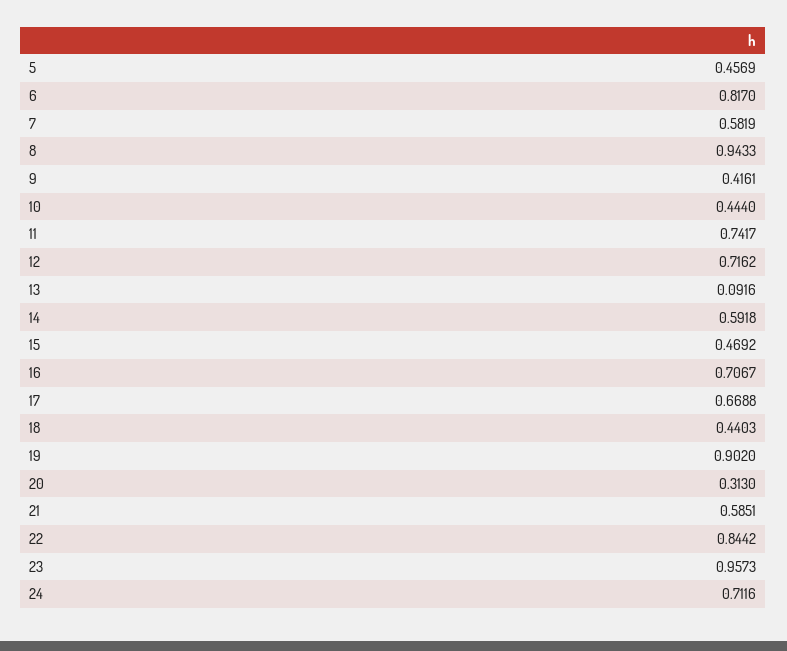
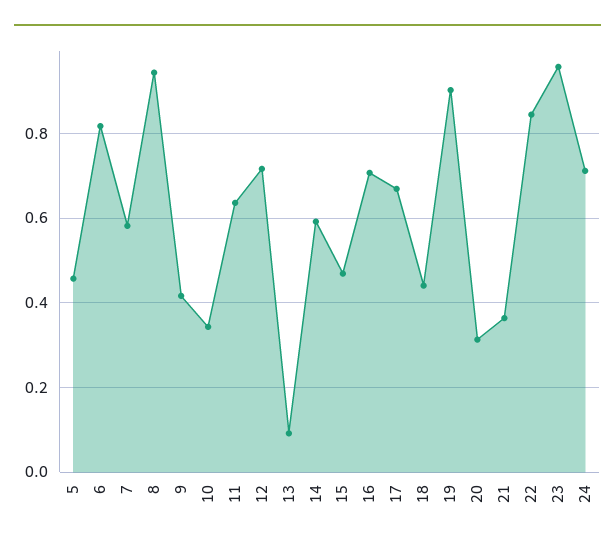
10: 0.444 -> 0.34
11: 0.7417 -> 0.64
21: 0.5851 -> 0.36

